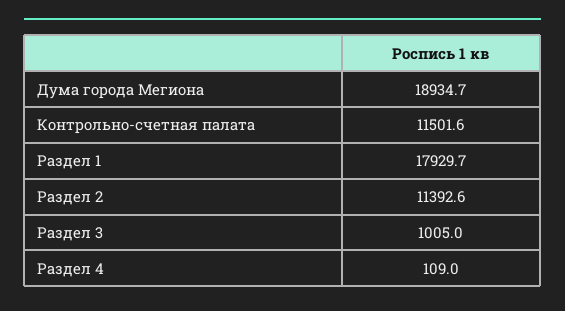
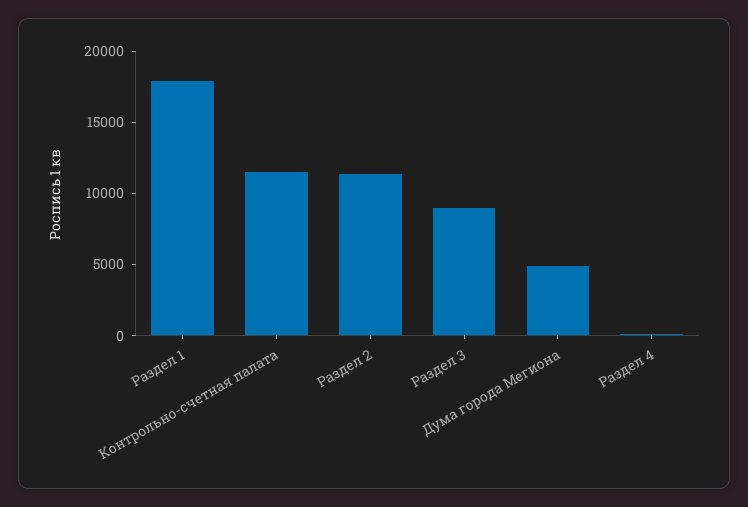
Дума города Мегиона: 18934.7 -> 5000
Раздел 3: 1005 -> 9000

